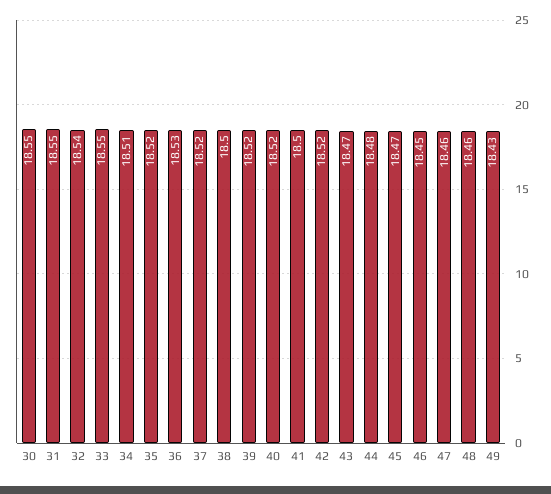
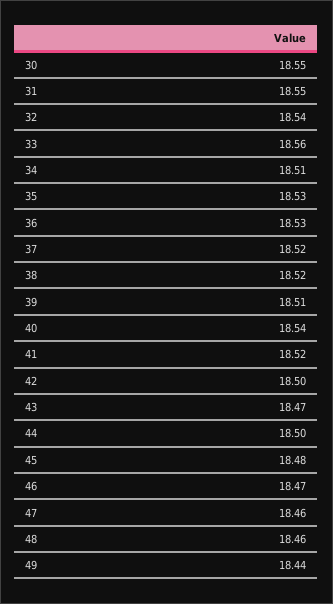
33: 18.55 -> 18.56
35: 18.52 -> 18.53
38: 18.5 -> 18.52
39: 18.52 -> 18.51
40: 18.52 -> 18.54
41: 18.5 -> 18.52
42: 18.52 -> 18.5
44: 18.48 -> 18.5
45: 18.47 -> 18.48
46: 18.45 -> 18.47
49: 18.43 -> 18.44

